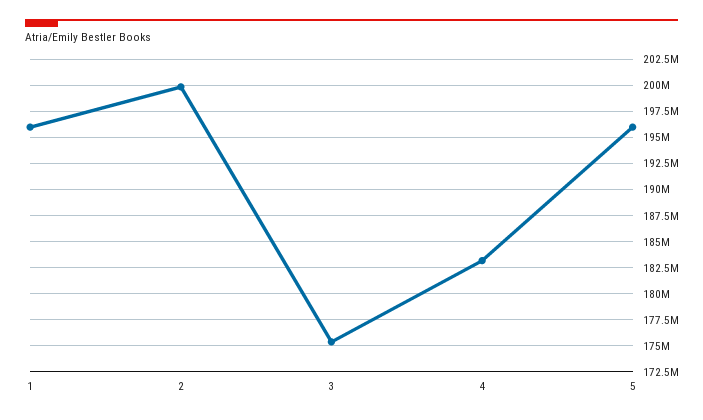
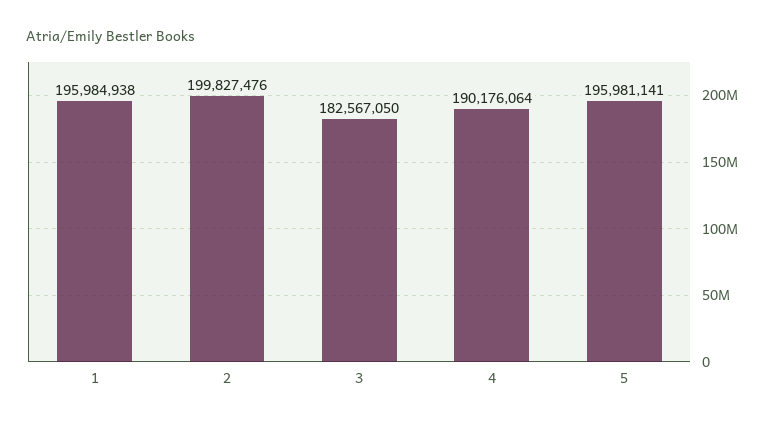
3: 175000000 -> 182567050
4: 182500000 -> 190176064

